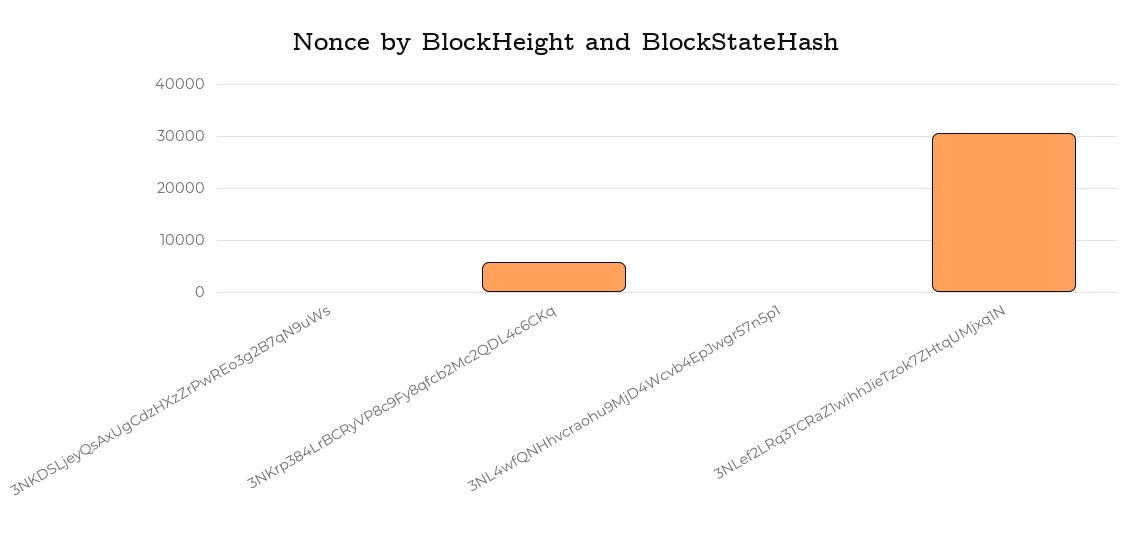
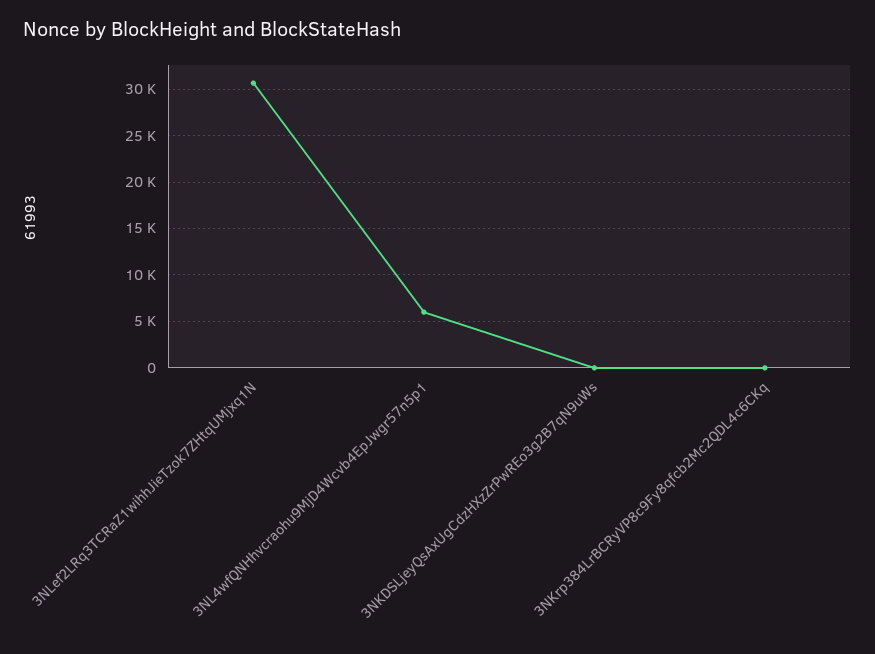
3NKrp384LrBCRyVP8c9Fy8qfcb2Mc2QDL4c6CKq: 6000 -> 0
3NL4wfQNHhvcraohu9MjD4Wcvb4EpJwgr57n5p1: 0 -> 6000

